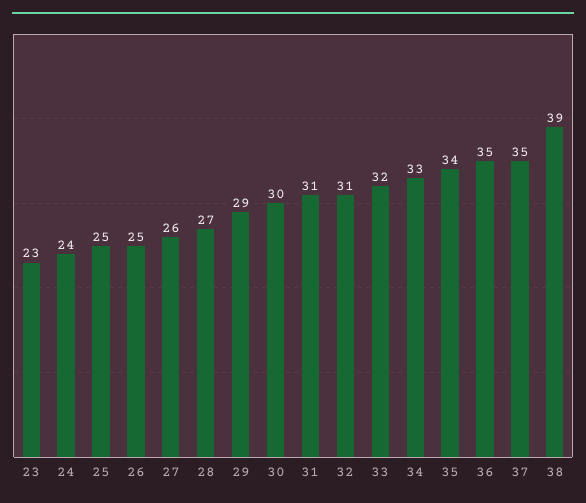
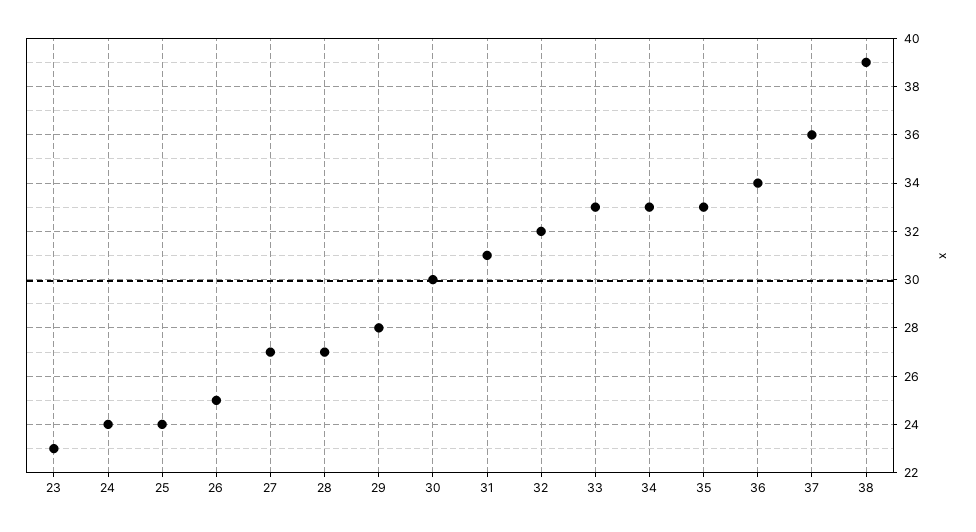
25: 25 -> 24
27: 26 -> 27
29: 29 -> 28
32: 31 -> 32
33: 32 -> 33
35: 34 -> 33
36: 35 -> 34
37: 35 -> 36

